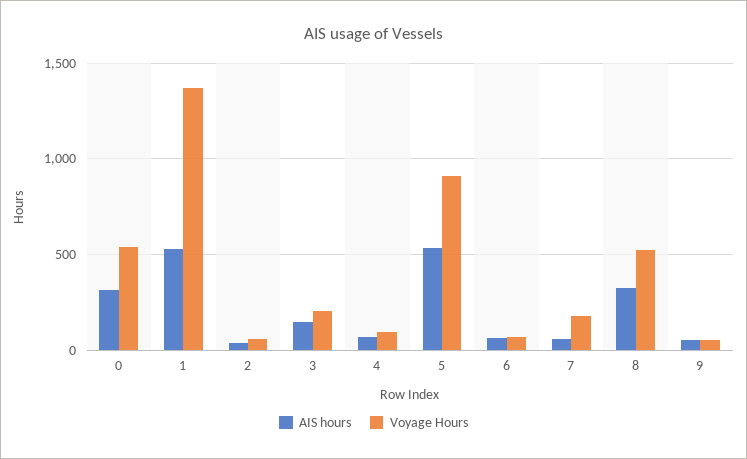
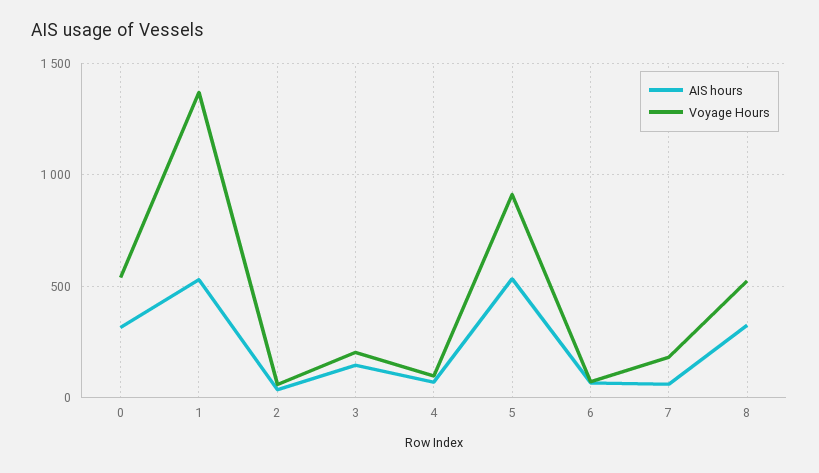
AIS hours, 9: 50 -> none
Voyage Hours, 9: 50 -> none

